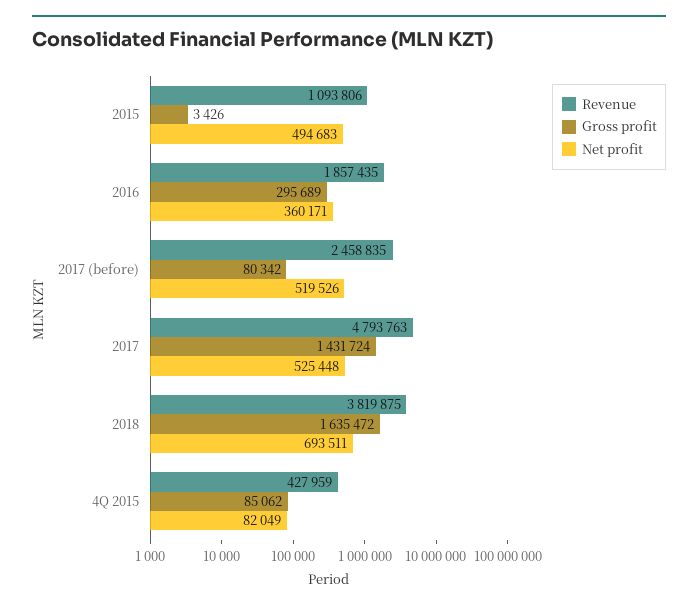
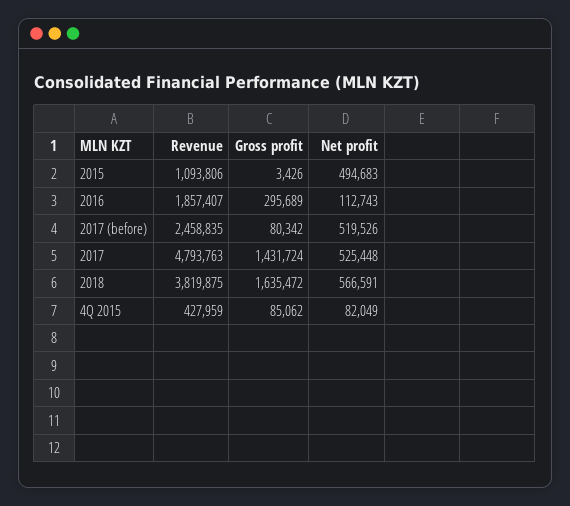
Revenue, 2016: 1857435 -> 1857407
Net profit, 2016: 360171 -> 112743
Net profit, 2018: 693511 -> 566591

